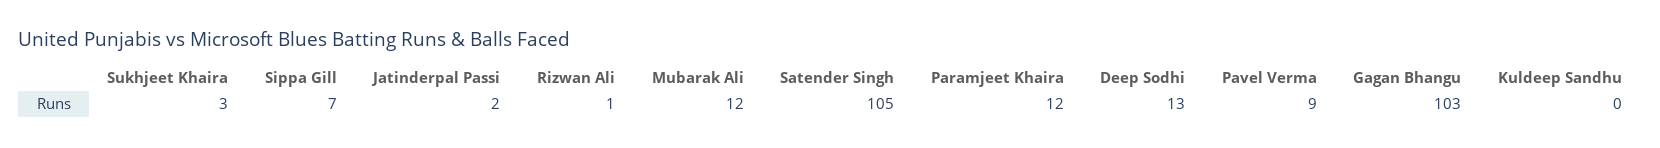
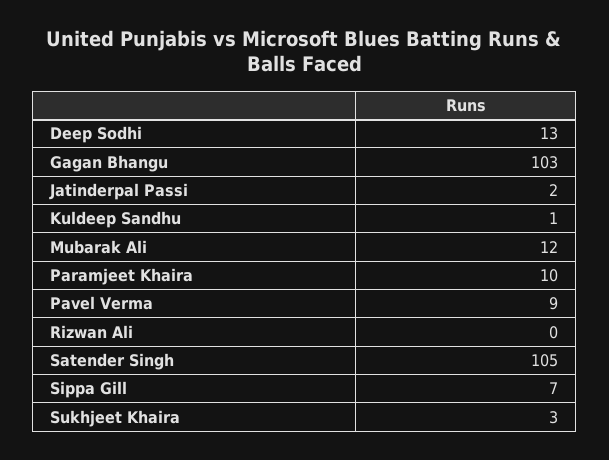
Rizwan Ali: 1 -> 0
Paramjeet Khaira: 12 -> 10
Kuldeep Sandhu: 0 -> 1

